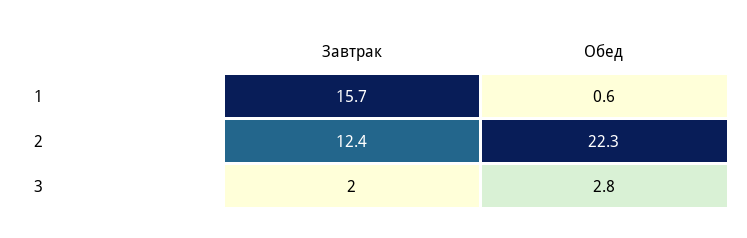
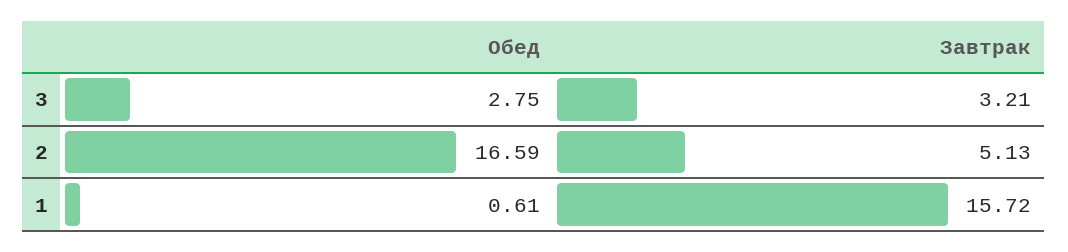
Завтрак, 2: 12.4 -> 5.13
Обед, 2: 22.3 -> 16.59
Завтрак, 3: 2 -> 3.21

